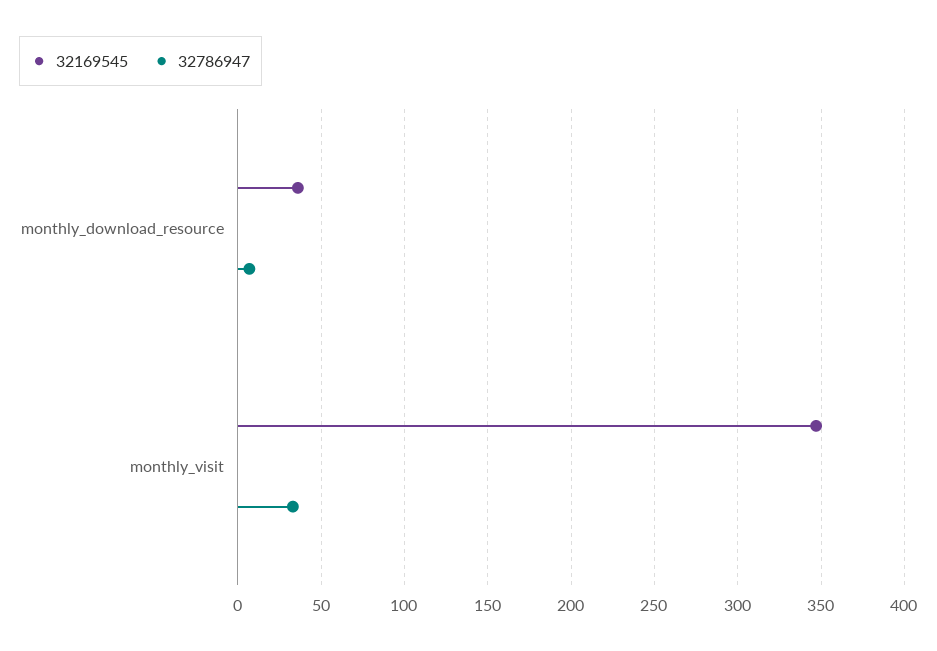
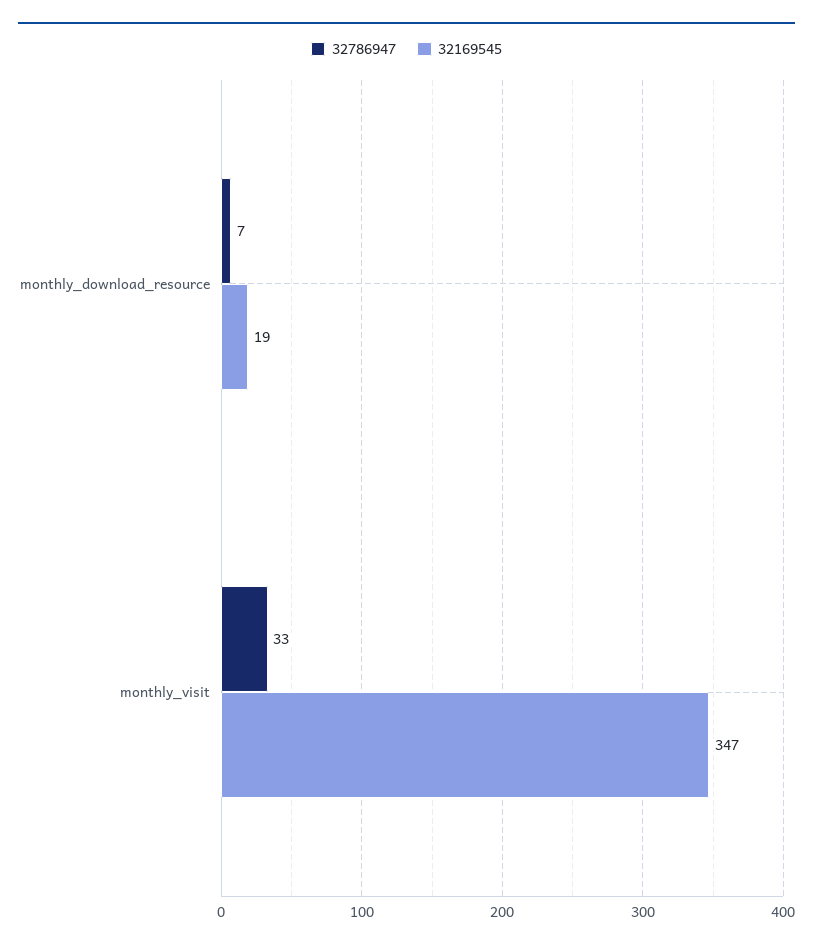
32169545, monthly_download_resource: 35 -> 19

